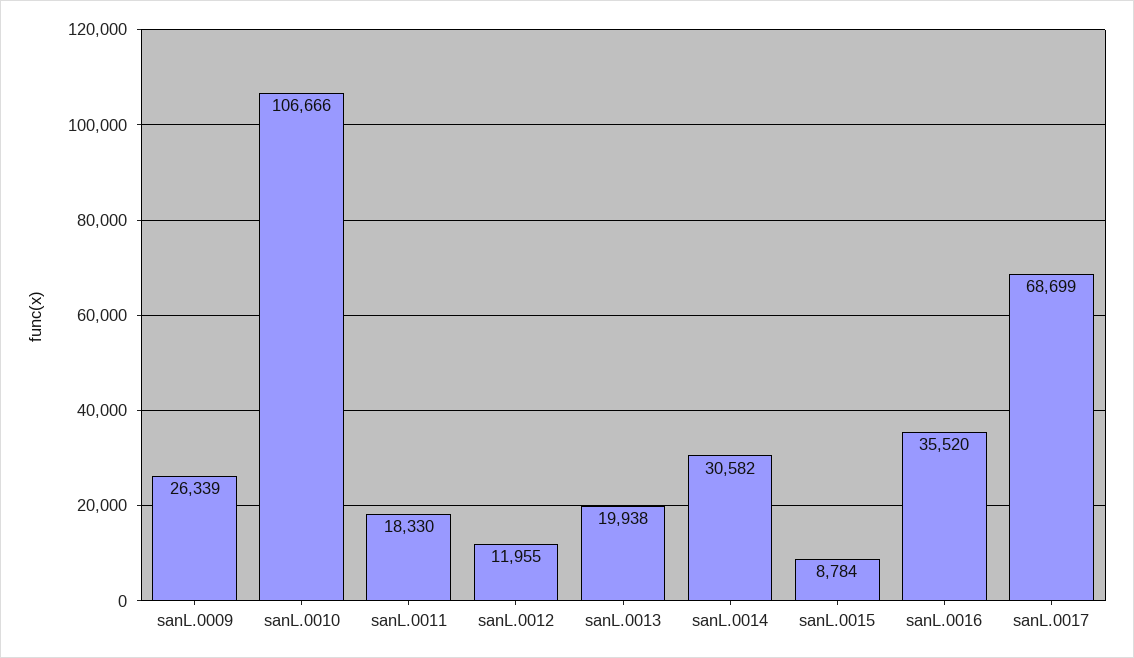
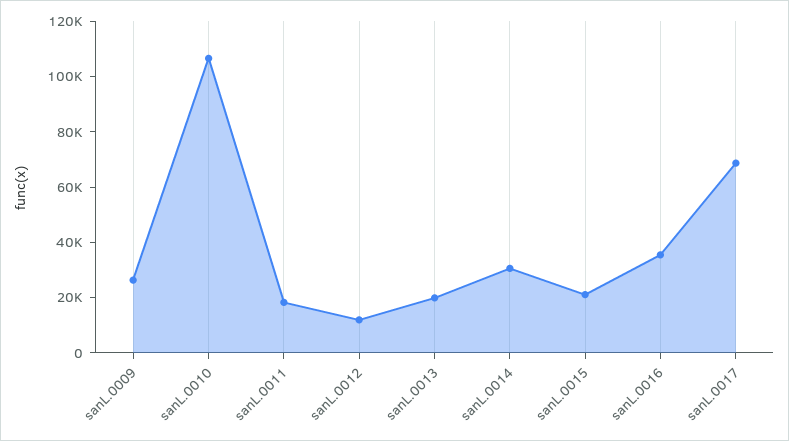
sanL.0015: 8784 -> 20000

